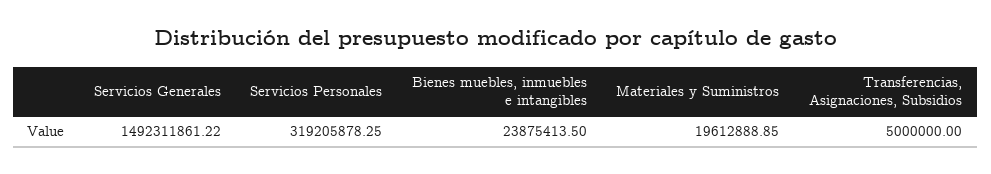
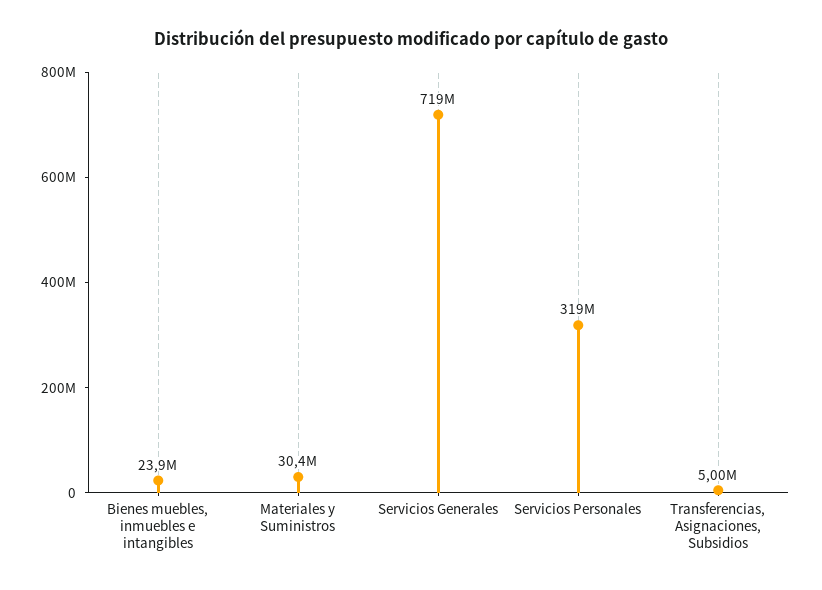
Servicios Generales: 1492311861.22 -> 719000000
Materiales y Suministros: 19612888.85 -> 30400000

